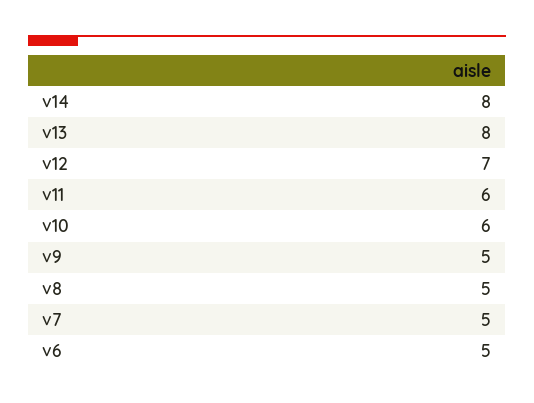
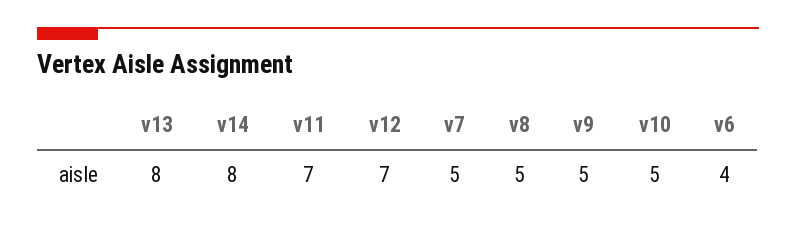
v11: 6 -> 7
v10: 6 -> 5
v6: 5 -> 4

